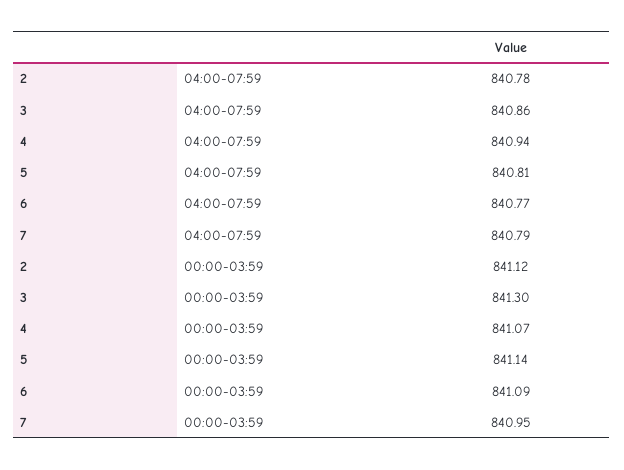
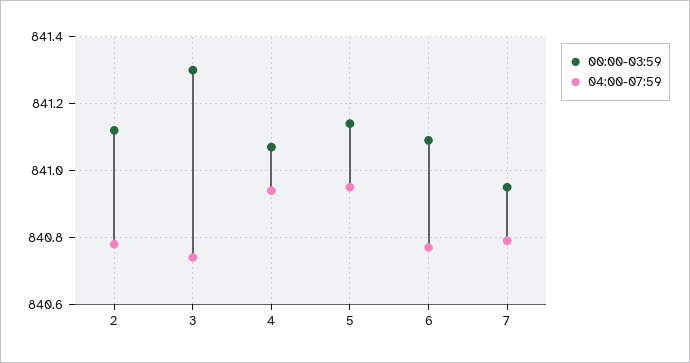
04:00-07:59, 3: 840.86 -> 840.75
04:00-07:59, 5: 840.81 -> 840.95

